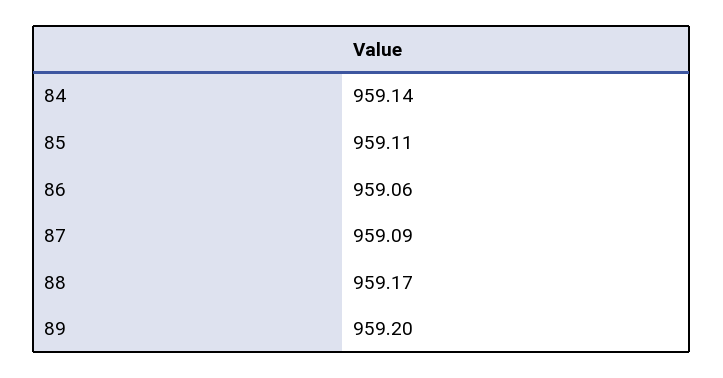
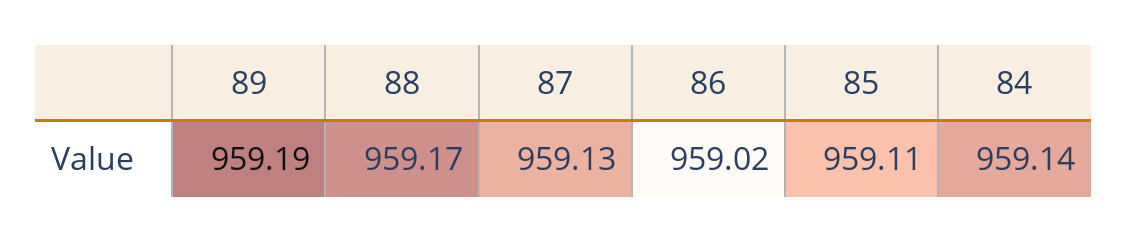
86: 959.06 -> 959.02
87: 959.09 -> 959.13
89: 959.2 -> 959.19

